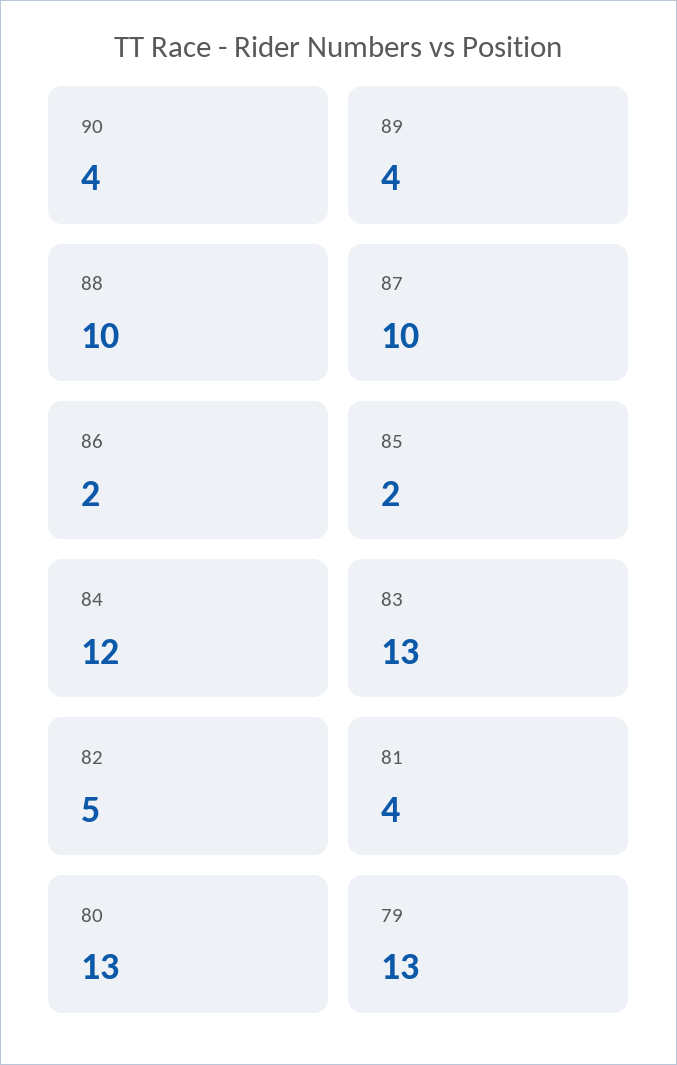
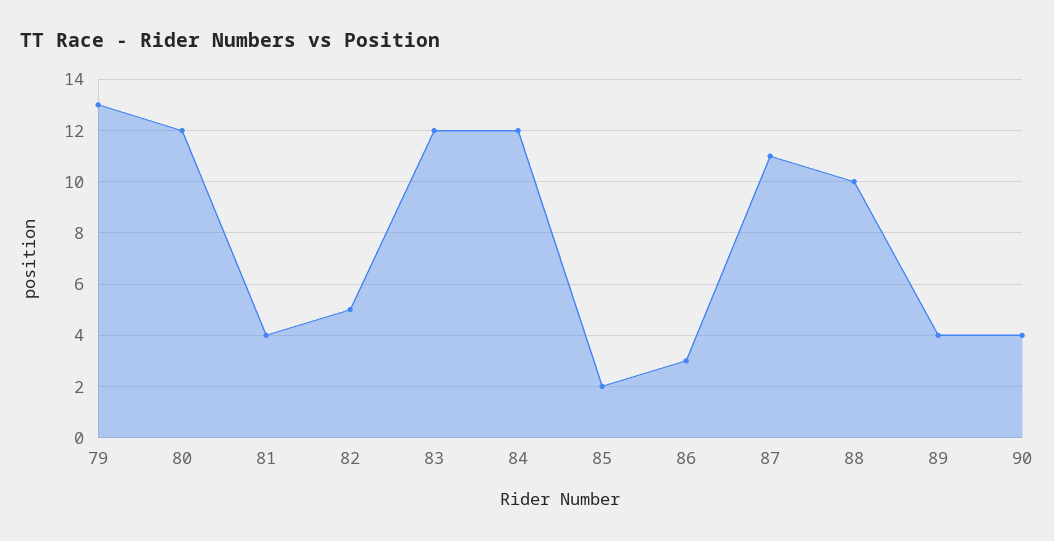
87: 10 -> 11
86: 2 -> 3
83: 13 -> 12
80: 13 -> 12

